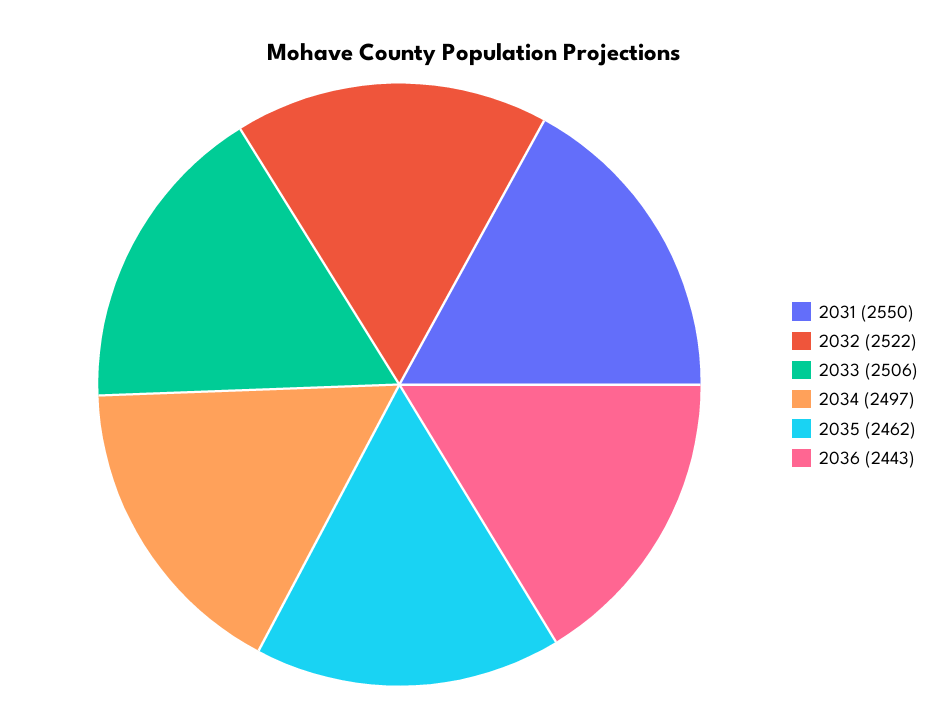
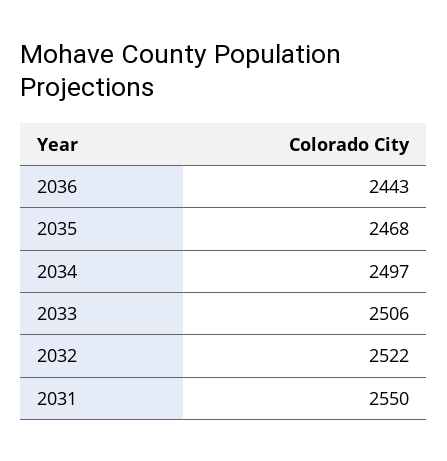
2035: 2462 -> 2468

